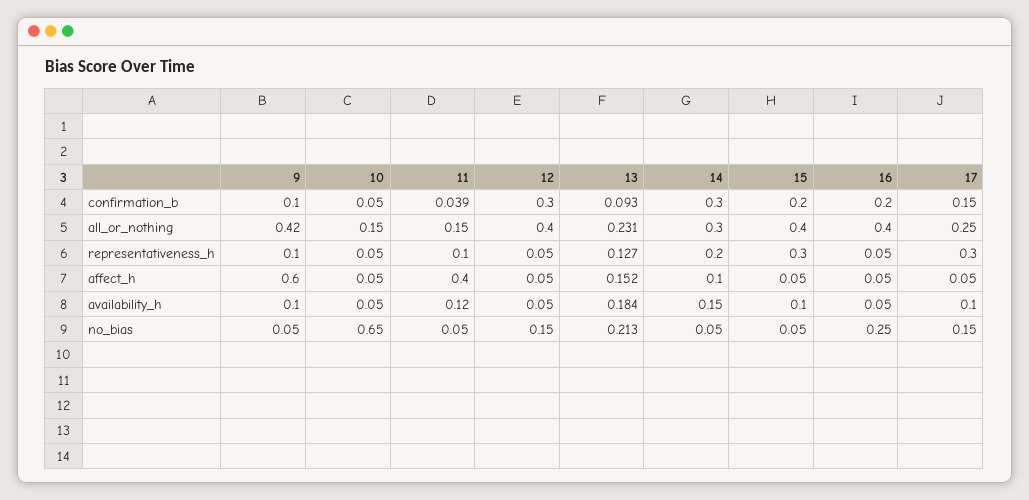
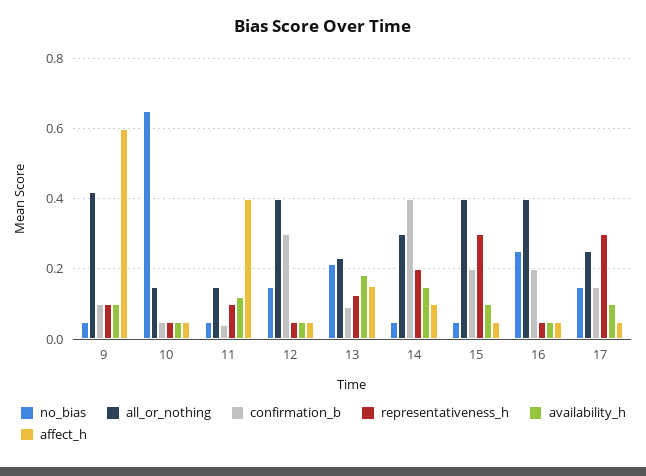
confirmation_b, 14: 0.3 -> 0.4

